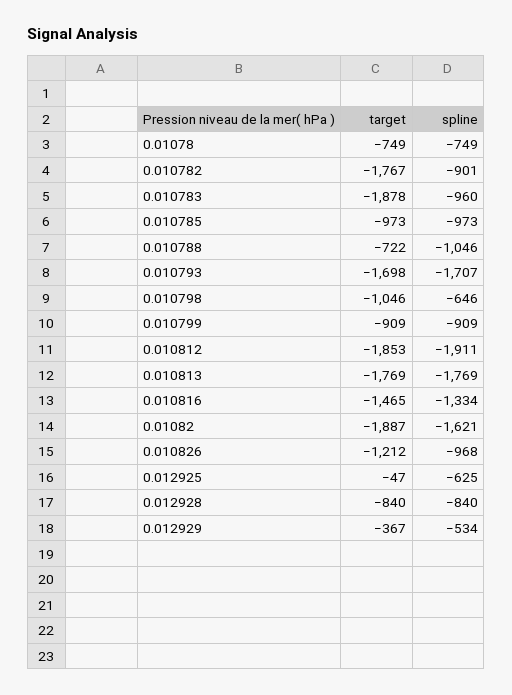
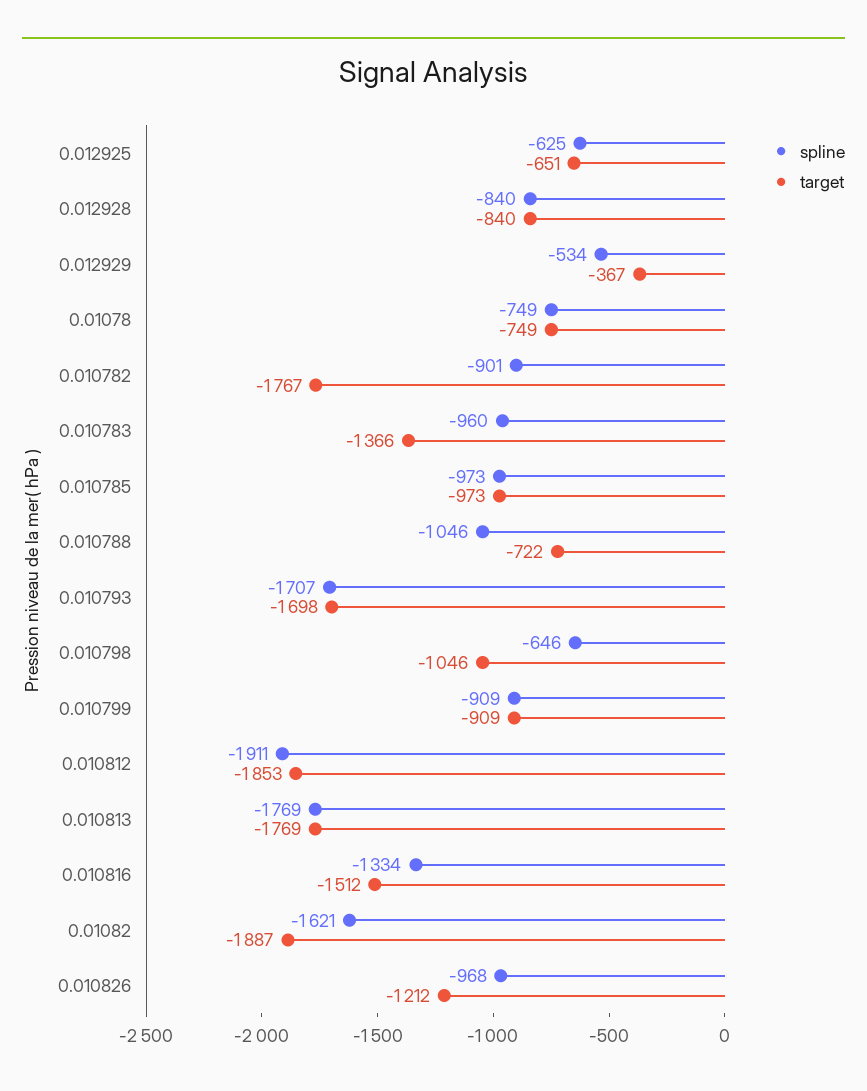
target, 0.010783: -1878 -> -1366
target, 0.010816: -1465 -> -1512
target, 0.012925: -47 -> -651

